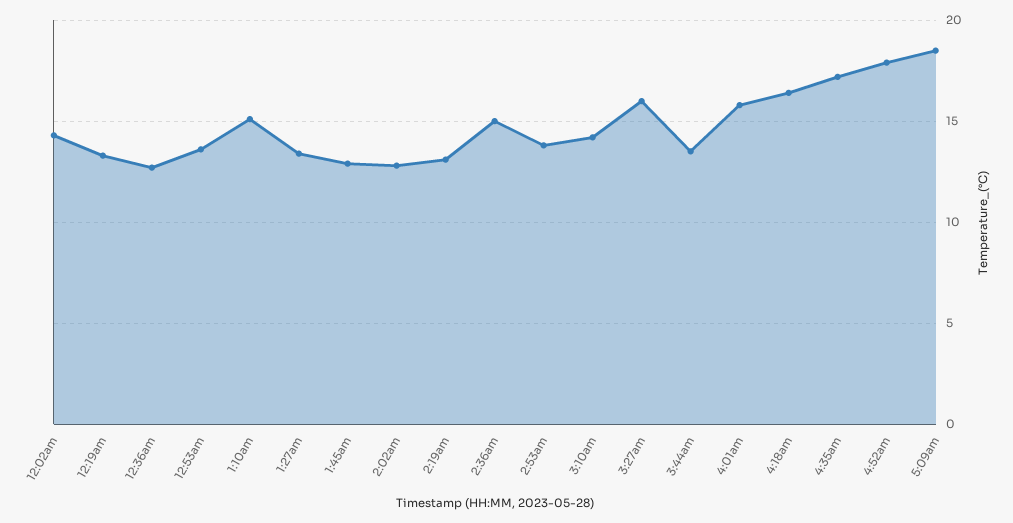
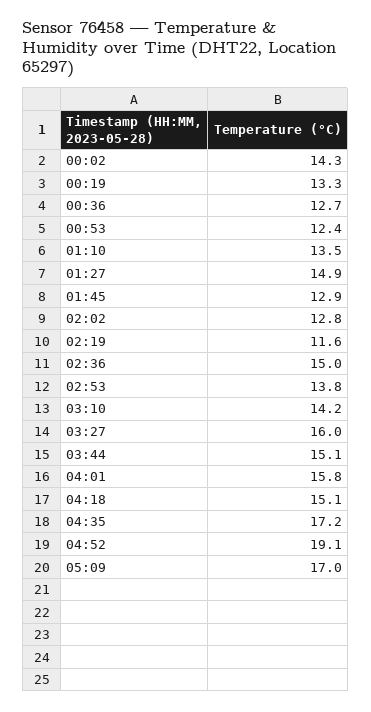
12:53am: 13.5 -> 12.4
1:10am: 15 -> 13.5
1:27am: 13.5 -> 14.9
2:19am: 13 -> 11.6
3:44am: 13.5 -> 15.1
4:18am: 16.5 -> 15.1
4:52am: 18 -> 19.1
5:09am: 18.5 -> 17

